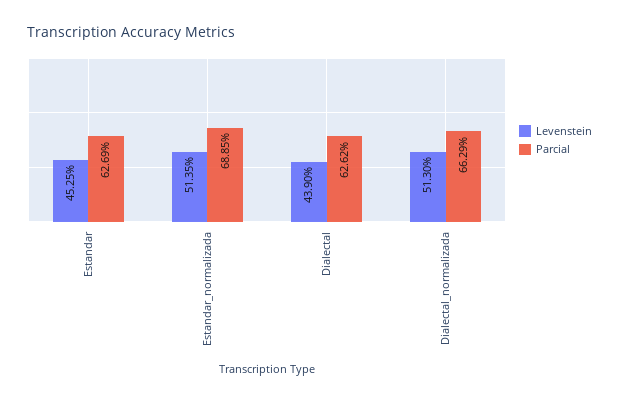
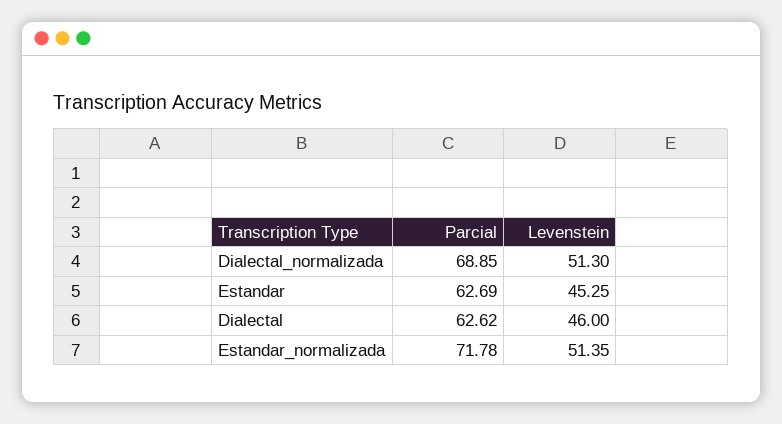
Parcial, Estandar_normalizada: 68.85 -> 71.78
Levenstein, Dialectal: 43.9 -> 46
Parcial, Dialectal_normalizada: 66.29 -> 68.85

